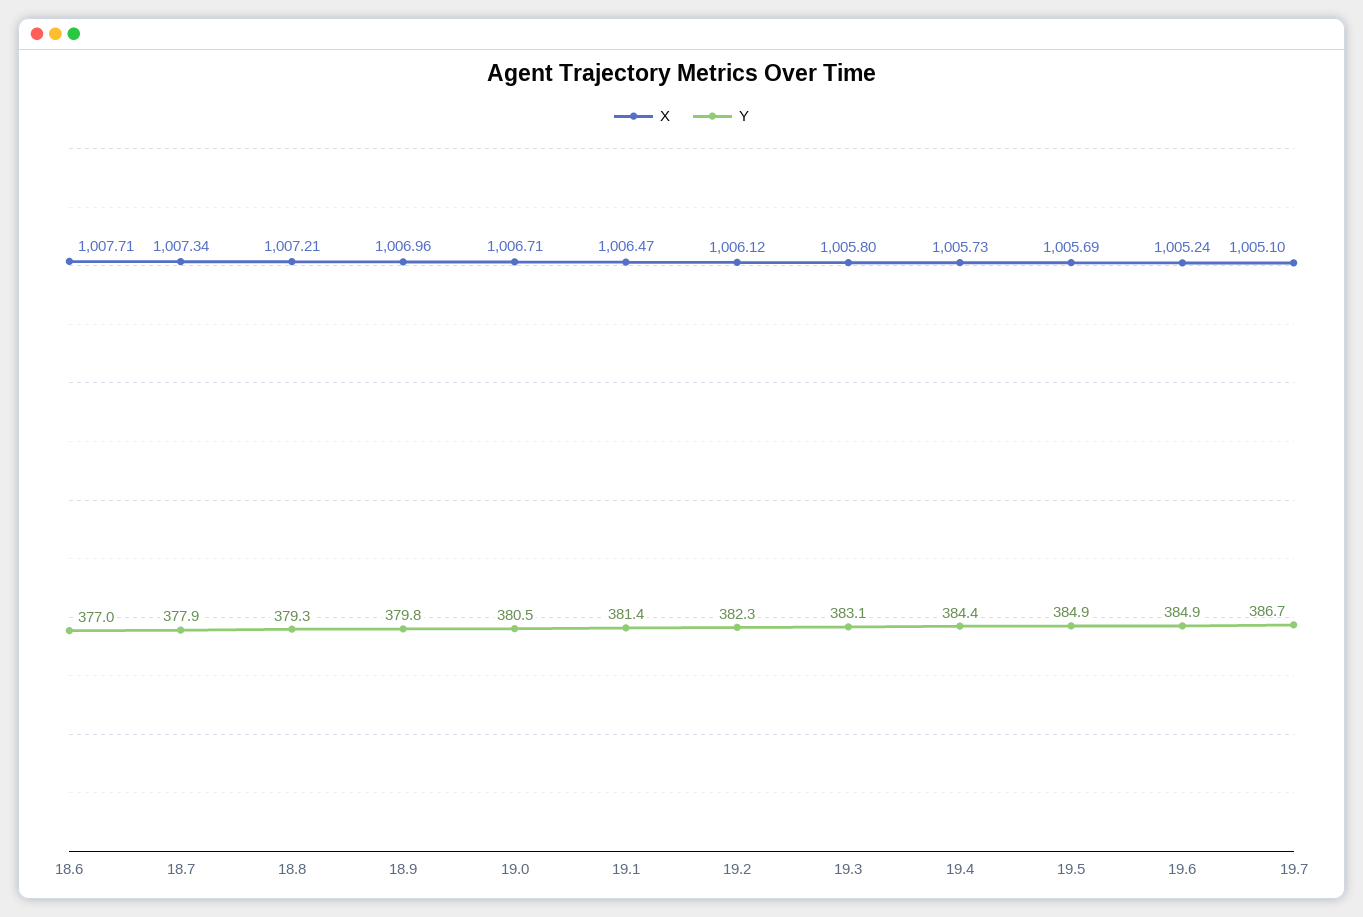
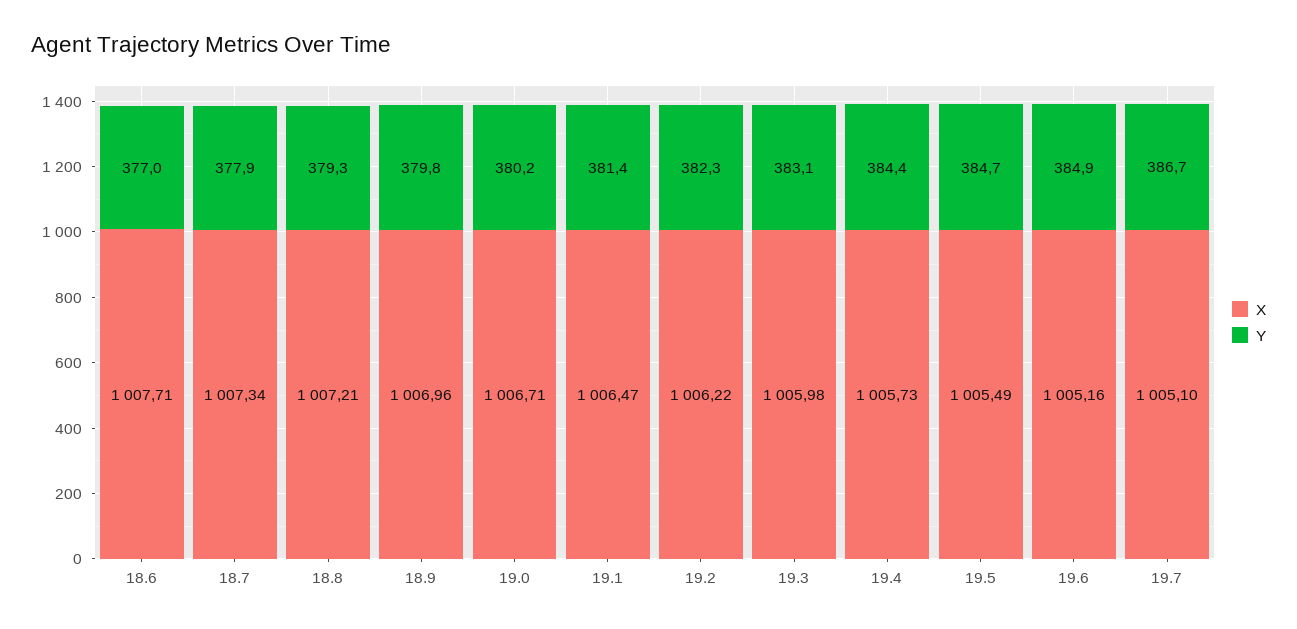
Y, 19.0: 380.5 -> 380.2
X, 19.2: 1006.12 -> 1006.22
X, 19.3: 1005.8 -> 1005.98
X, 19.5: 1005.69 -> 1005.49
Y, 19.5: 384.9 -> 384.7
X, 19.6: 1005.24 -> 1005.16

